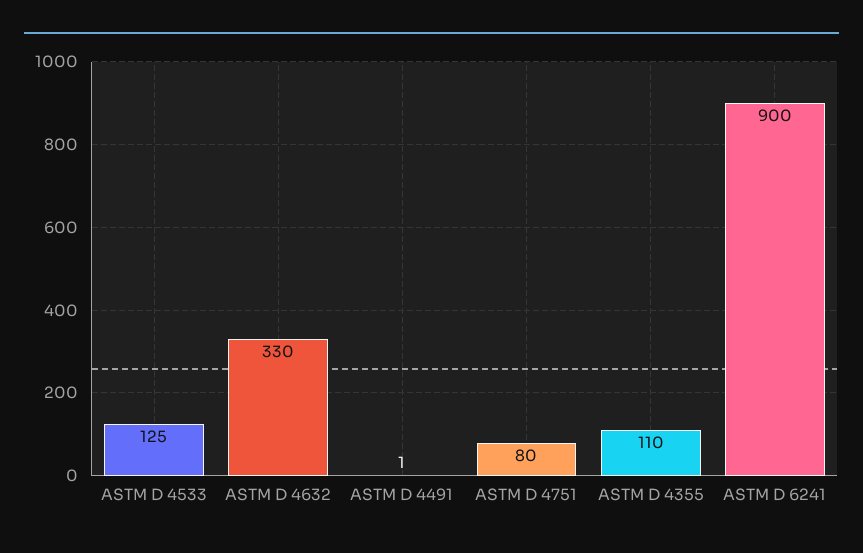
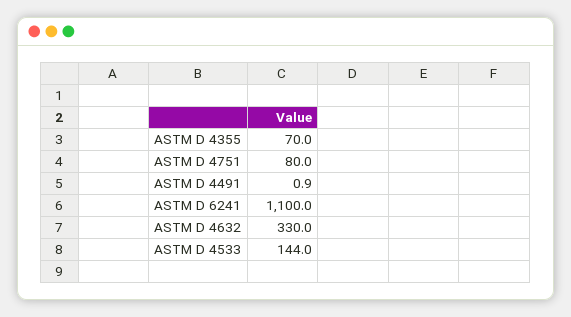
ASTM D 4533: 125 -> 144
ASTM D 4355: 110 -> 70
ASTM D 6241: 900 -> 1100

